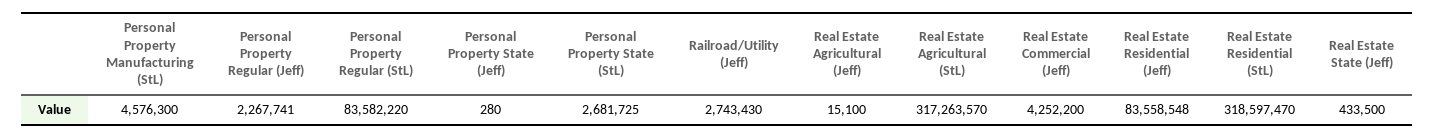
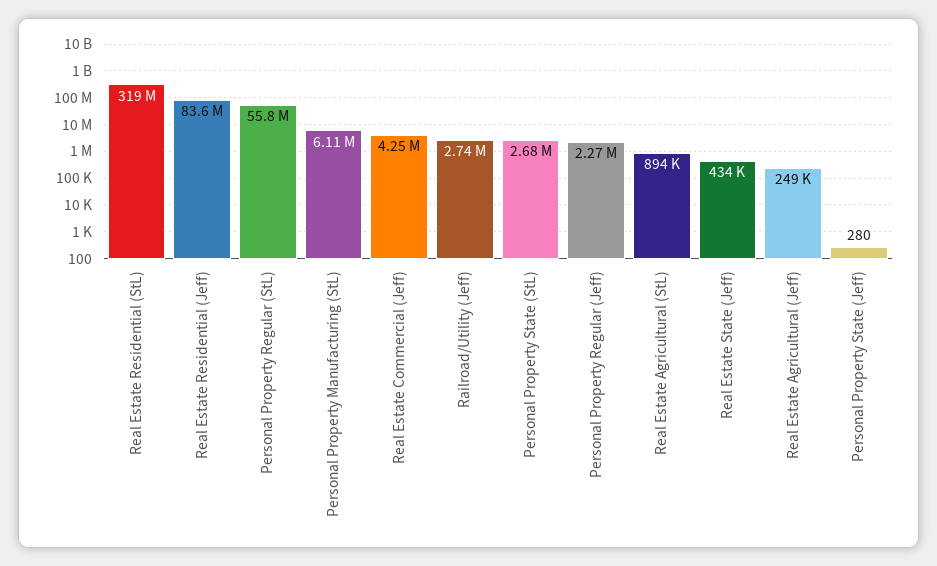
Personal Property Manufacturing (StL): 4576300 -> 6110000
Personal Property Regular (StL): 83582220 -> 55800000
Real Estate Agricultural (Jeff): 15100 -> 249000
Real Estate Agricultural (StL): 317263570 -> 894000

